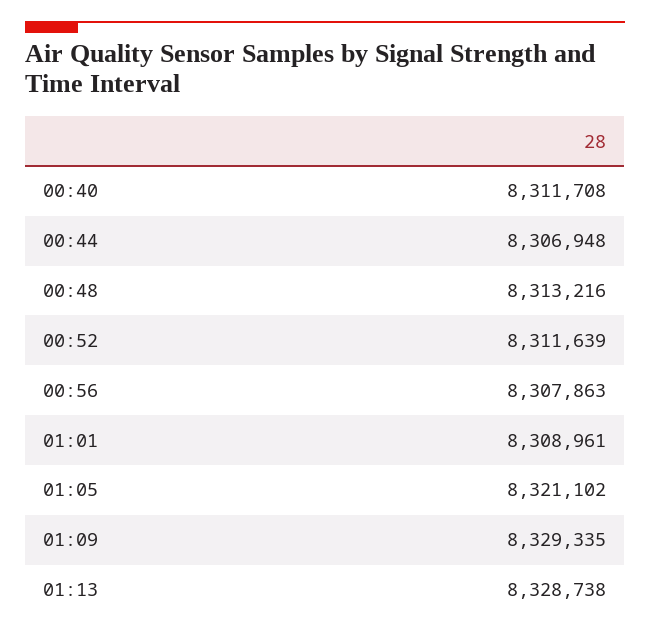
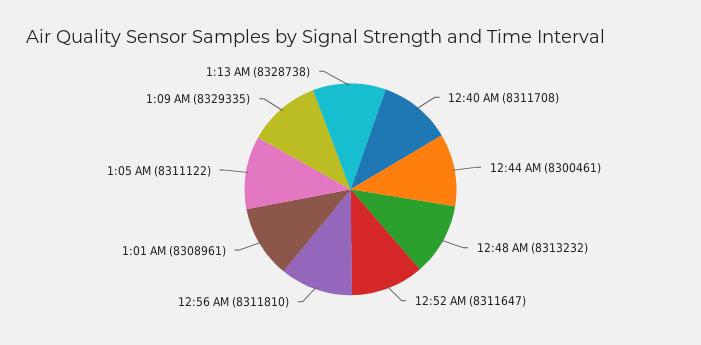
00:44: 8306948 -> 8300461
00:48: 8313216 -> 8313232
00:52: 8311639 -> 8311647
00:56: 8307863 -> 8311810
01:05: 8321102 -> 8311122

